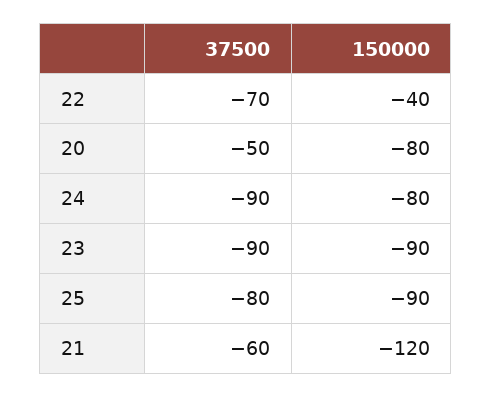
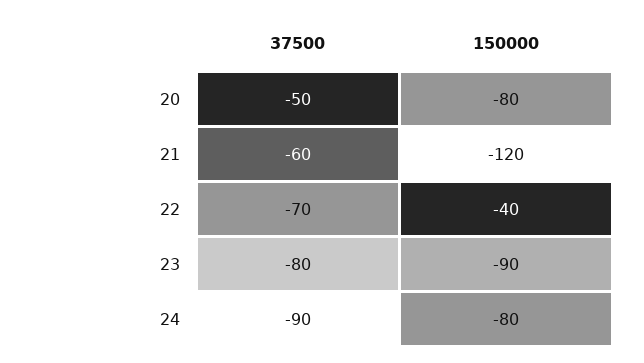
37500, 23: -90 -> -80
37500, 25: -80 -> none
150000, 25: -90 -> none

